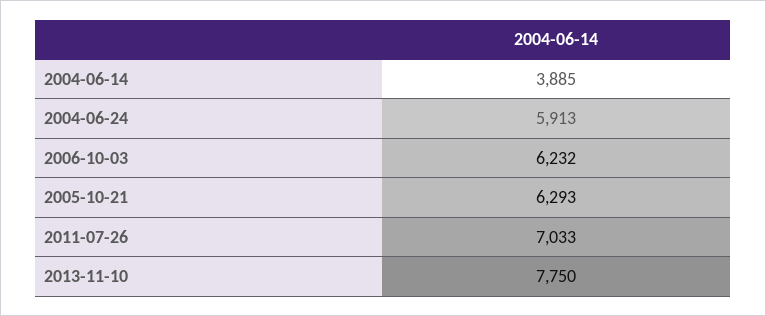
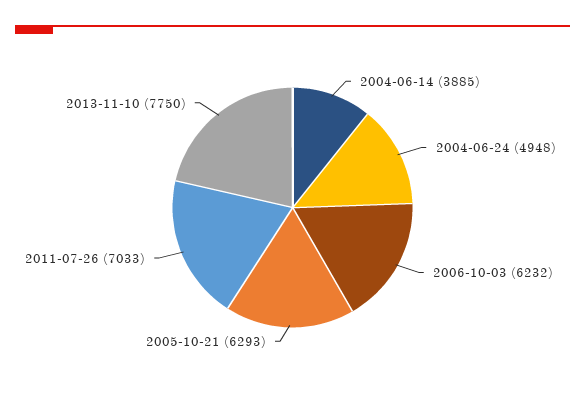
2004-06-24: 5913 -> 4948

